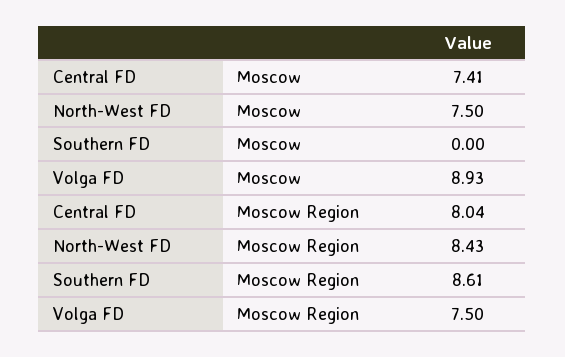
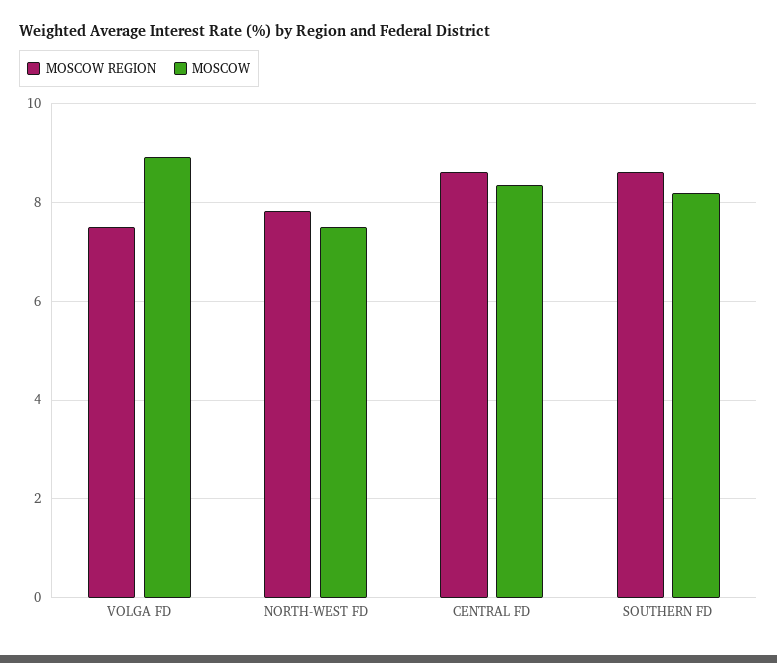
Moscow, Central FD: 7.41 -> 8.4
Moscow, Southern FD: 0 -> 8.2
Moscow Region, Central FD: 8.04 -> 8.6
Moscow Region, North-West FD: 8.43 -> 7.8

